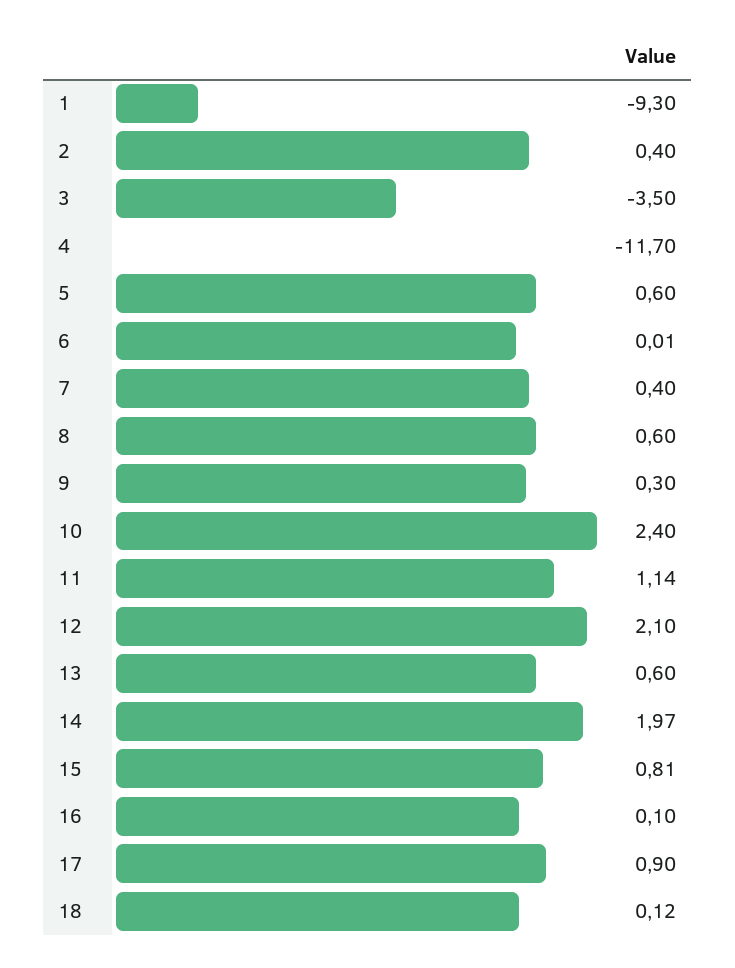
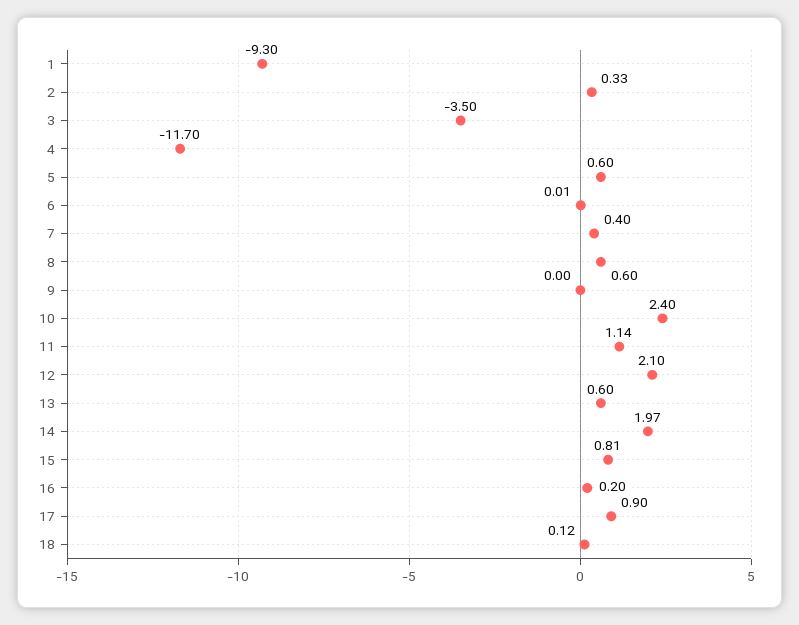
2: 0.4 -> 0.33
9: 0.3 -> 0
16: 0.1 -> 0.2

